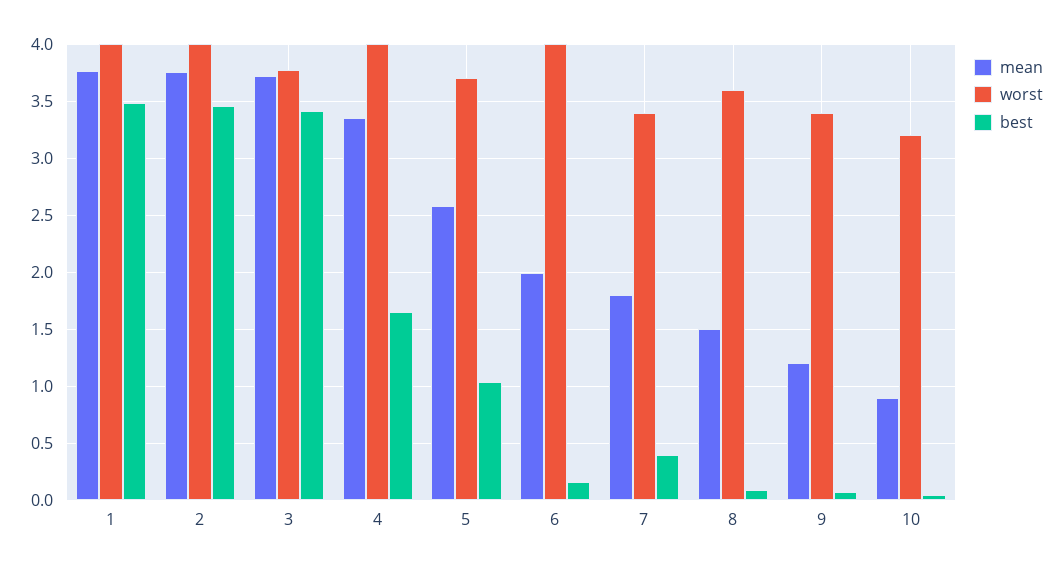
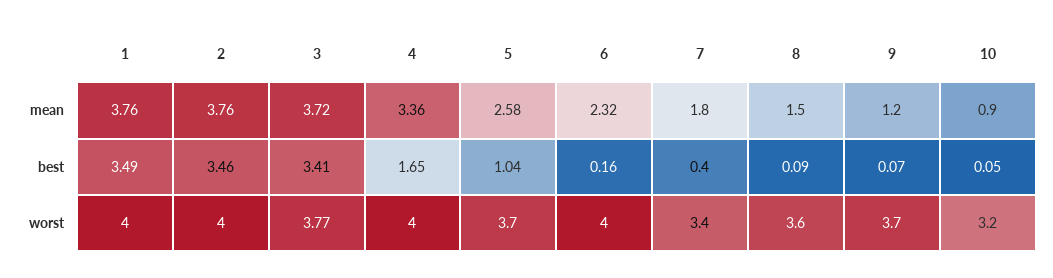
mean, 6: 2 -> 2.32
worst, 9: 3.4 -> 3.7

